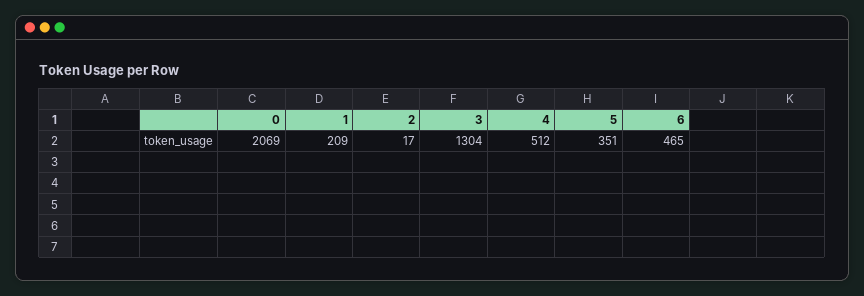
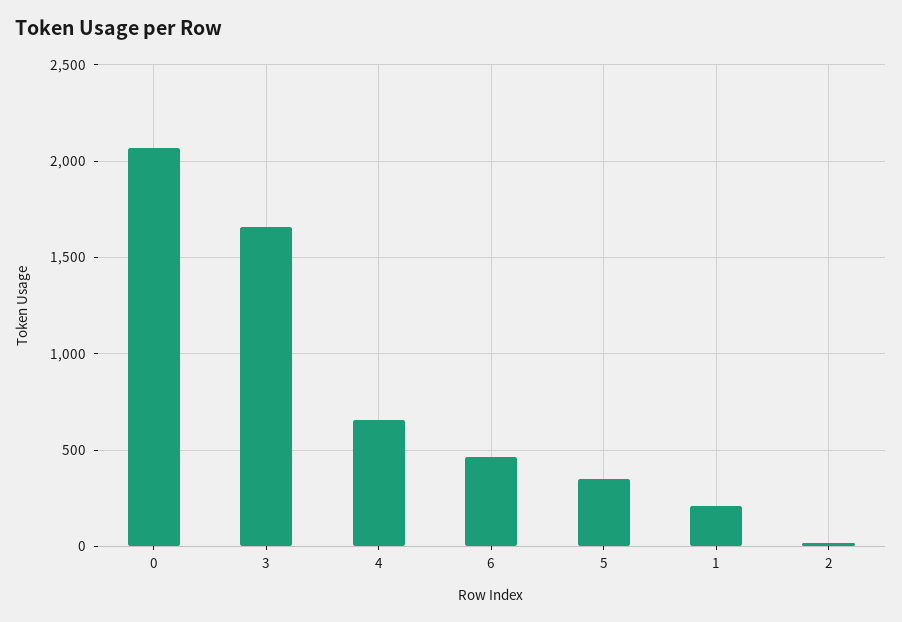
3: 1304 -> 1650
4: 512 -> 650

